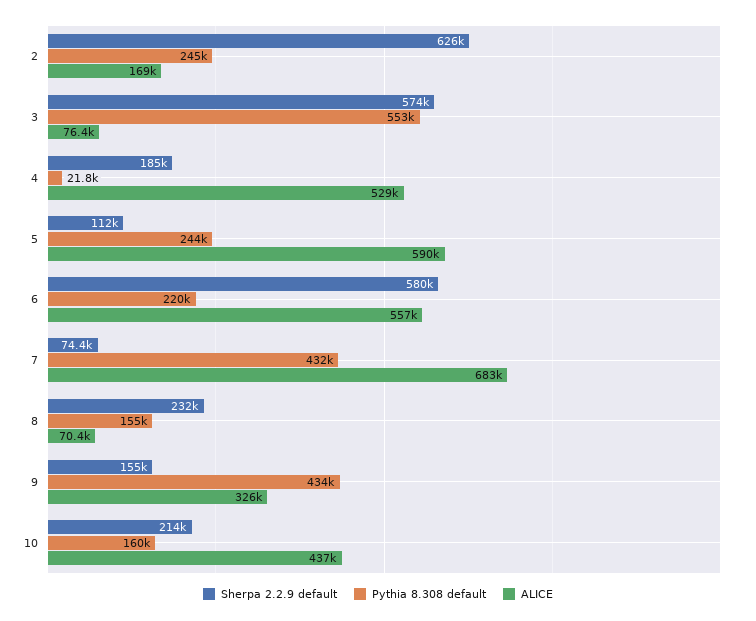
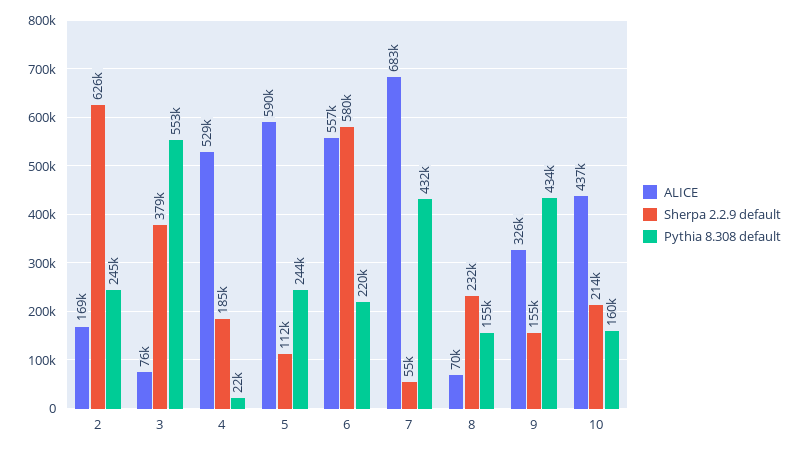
Sherpa 2.2.9 default, 3: 574000 -> 379000
Sherpa 2.2.9 default, 7: 74400 -> 55000

